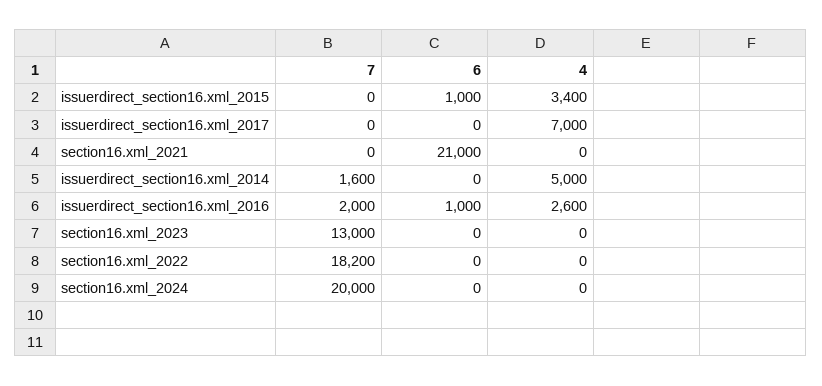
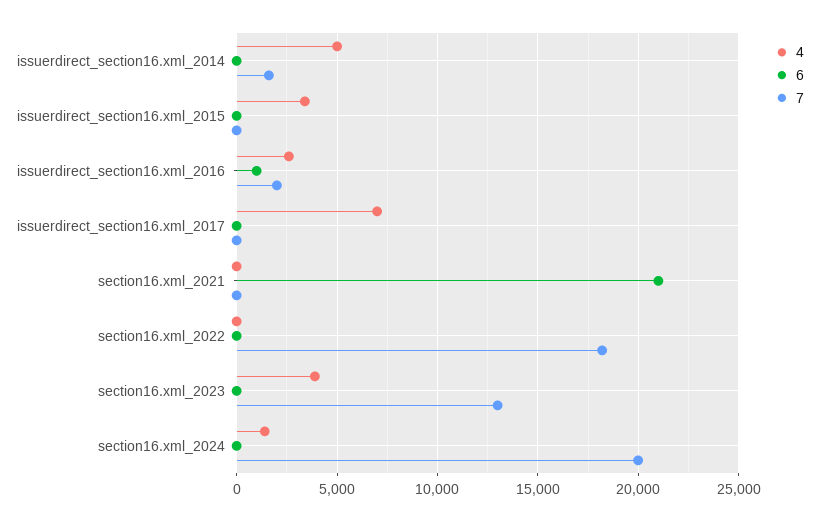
6, issuerdirect_section16.xml_2015: 1000 -> 0
4, section16.xml_2023: 0 -> 4000
4, section16.xml_2024: 0 -> 1500

